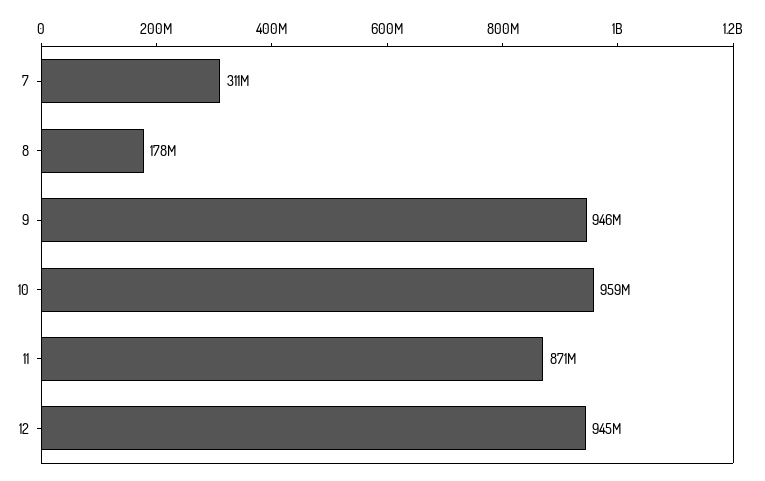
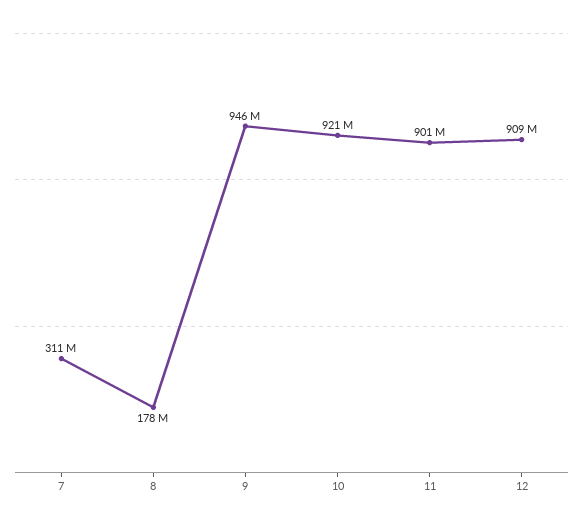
10: 959000000 -> 921000000
11: 871000000 -> 901000000
12: 945000000 -> 909000000

